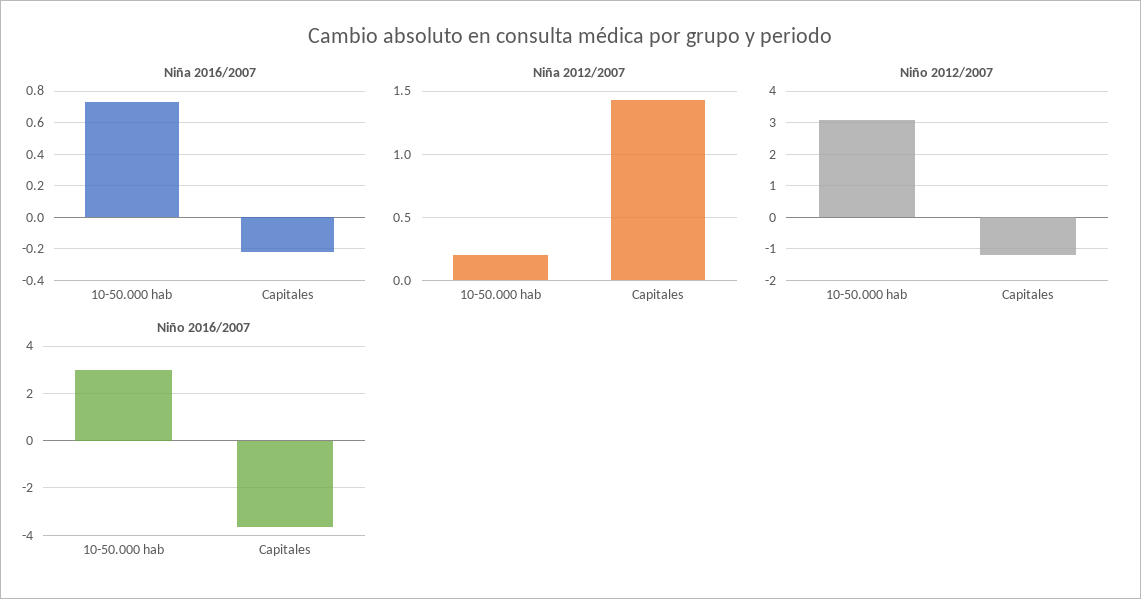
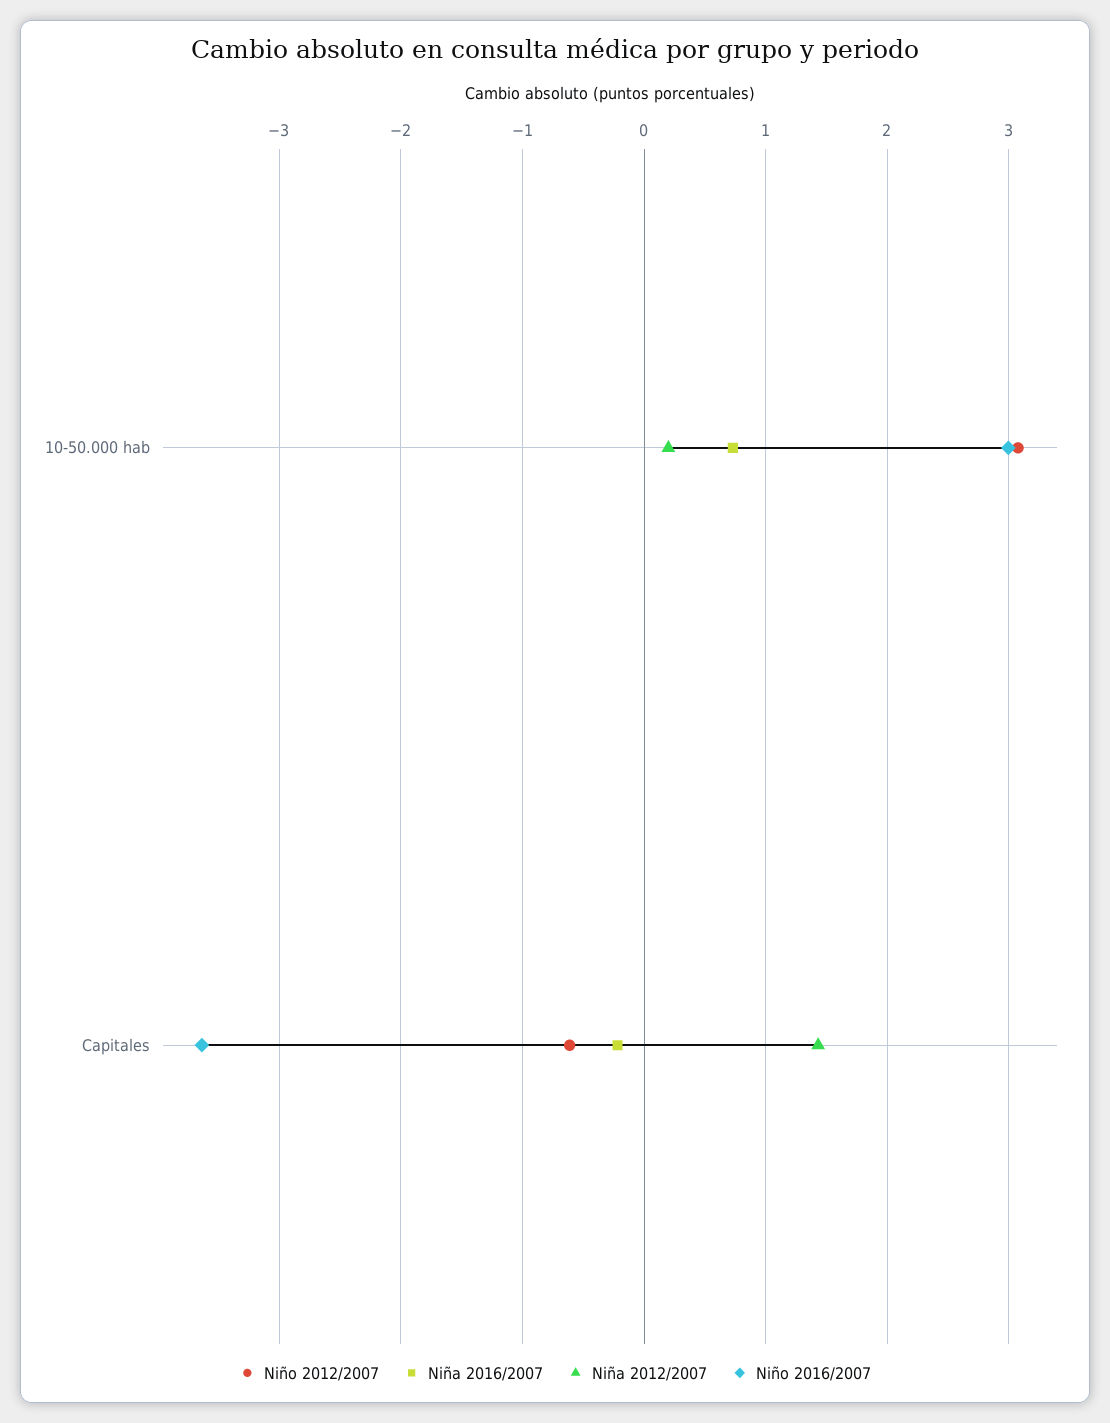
Niño 2012/2007, Capitales: -1.2 -> -0.6

